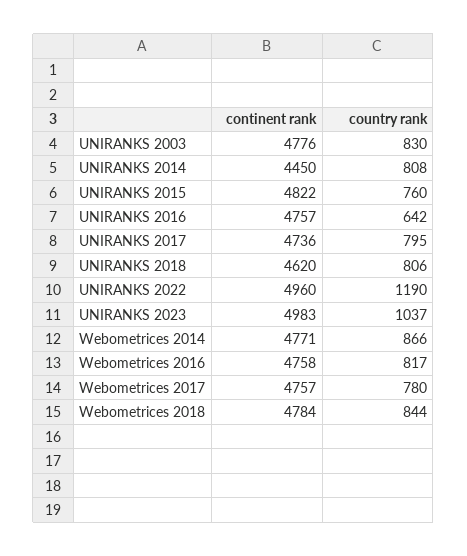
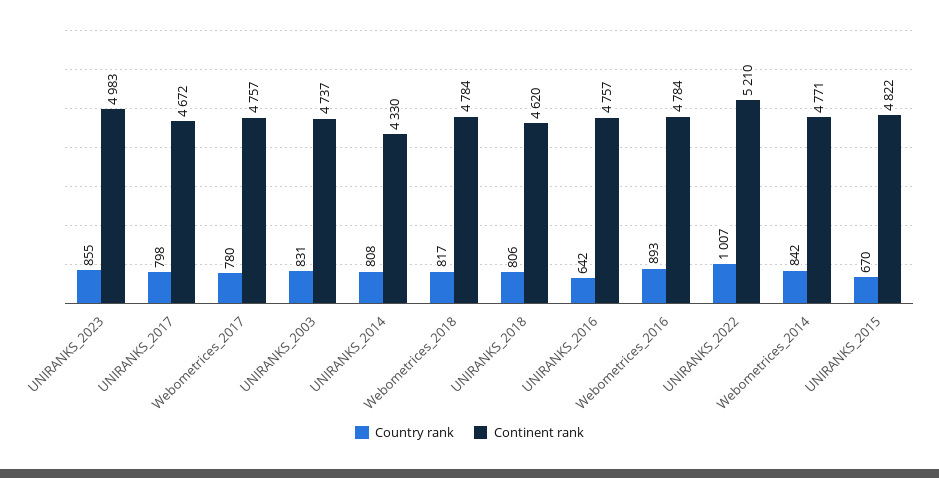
continent rank, UNIRANKS 2003: 4776 -> 4737
country rank, UNIRANKS 2003: 830 -> 831
continent rank, UNIRANKS 2014: 4450 -> 4330
country rank, UNIRANKS 2015: 760 -> 670
continent rank, UNIRANKS 2017: 4736 -> 4672
country rank, UNIRANKS 2017: 795 -> 798
continent rank, UNIRANKS 2022: 4960 -> 5210
country rank, UNIRANKS 2022: 1190 -> 1007
country rank, UNIRANKS 2023: 1037 -> 855
country rank, Webometrices 2014: 866 -> 842
continent rank, Webometrices 2016: 4758 -> 4784
country rank, Webometrices 2016: 817 -> 893
country rank, Webometrices 2018: 844 -> 817

